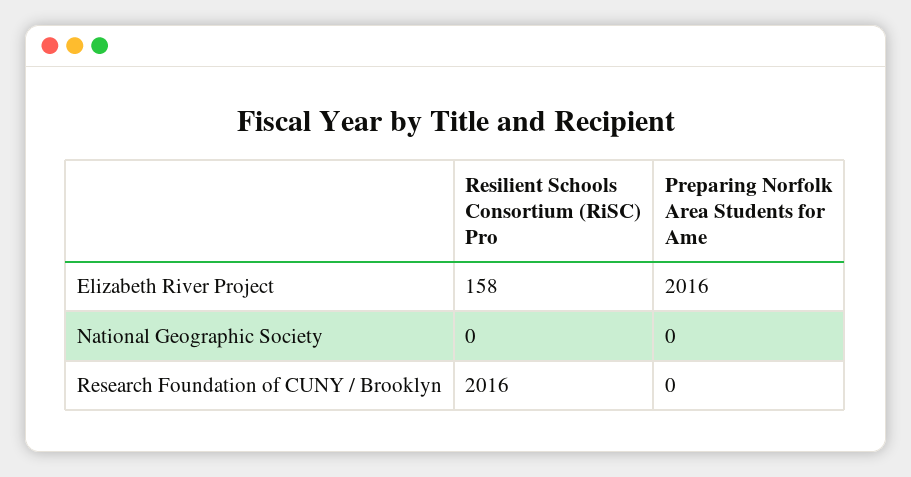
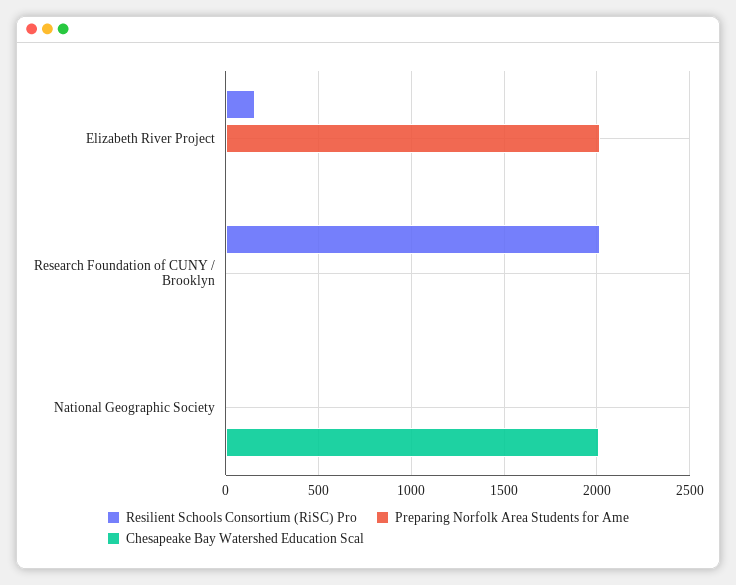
Chesapeake Bay Watershed Education Scal, Elizabeth River Project: none -> 0
Chesapeake Bay Watershed Education Scal, Research Foundation of CUNY / Brooklyn: none -> 0
Chesapeake Bay Watershed Education Scal, National Geographic Society: none -> 2000

